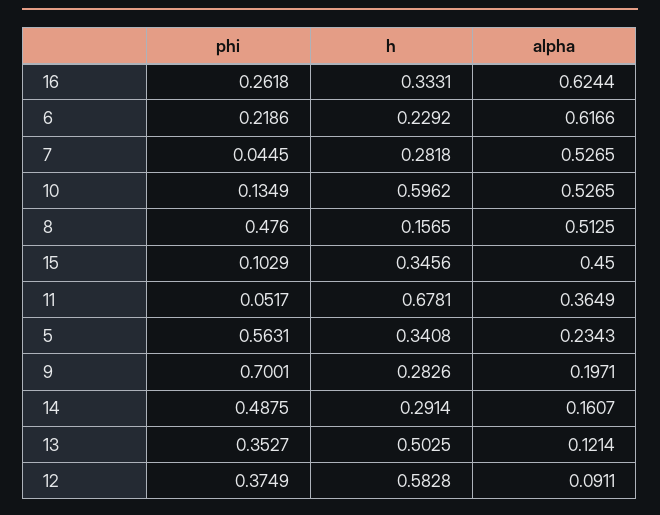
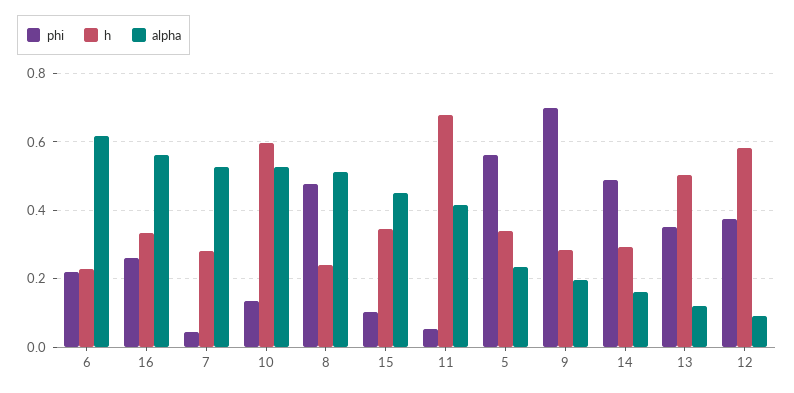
alpha, 16: 0.6244 -> 0.56
h, 8: 0.1565 -> 0.24
alpha, 11: 0.3649 -> 0.42

